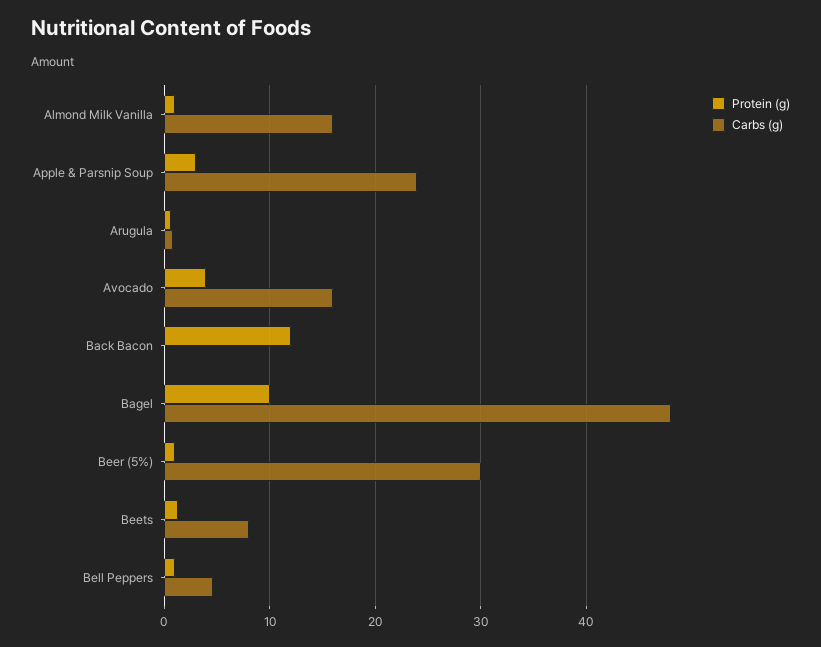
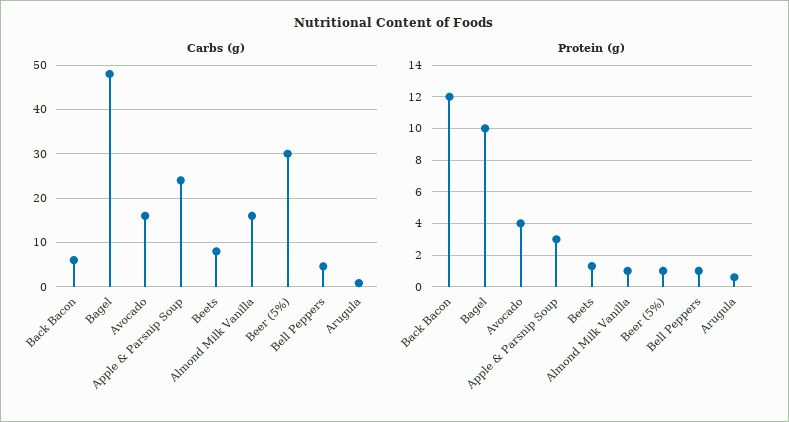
Carbs (g), Back Bacon: 0 -> 6

